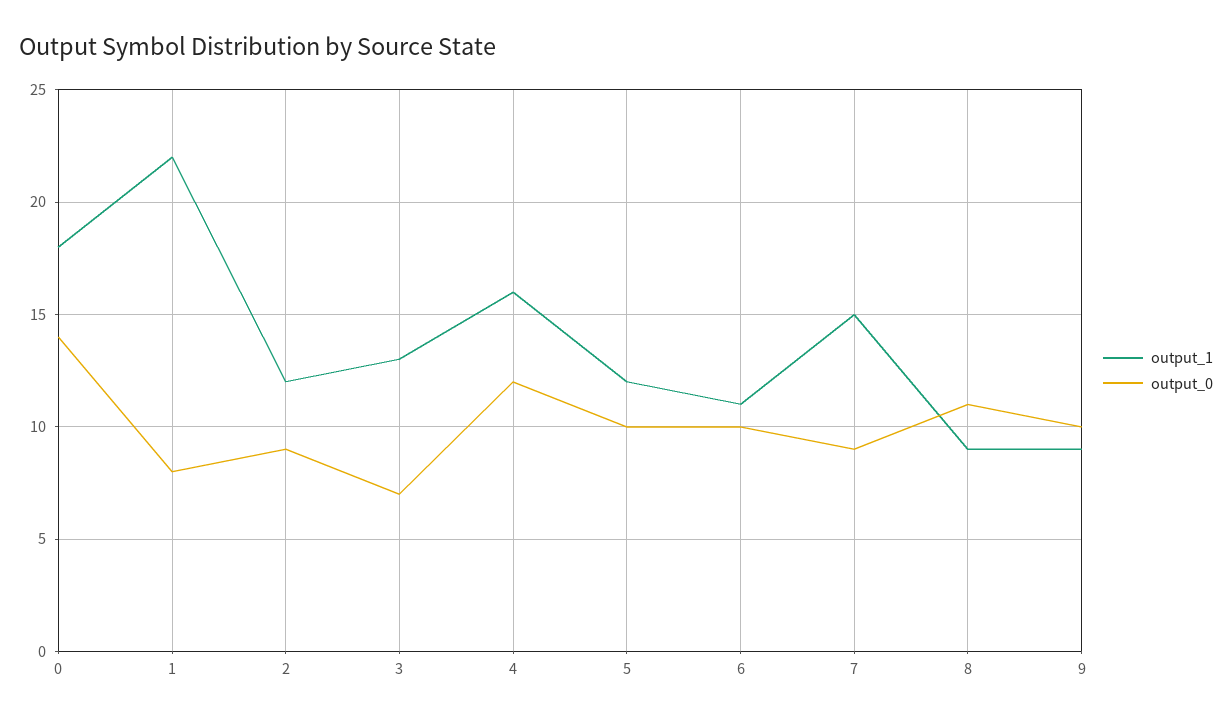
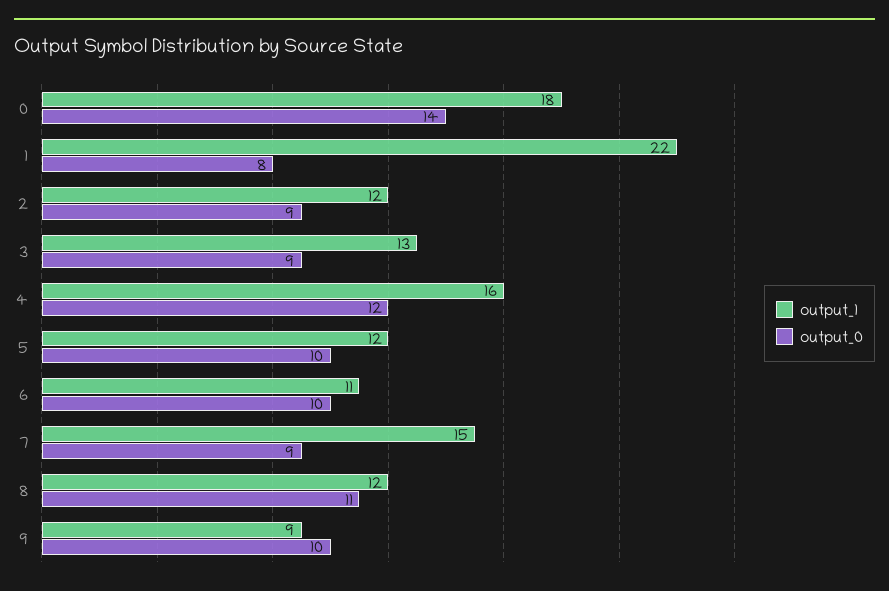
output_0, 3: 7 -> 9
output_1, 8: 9 -> 12

